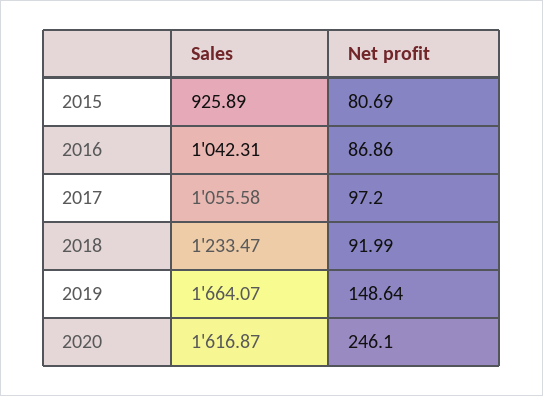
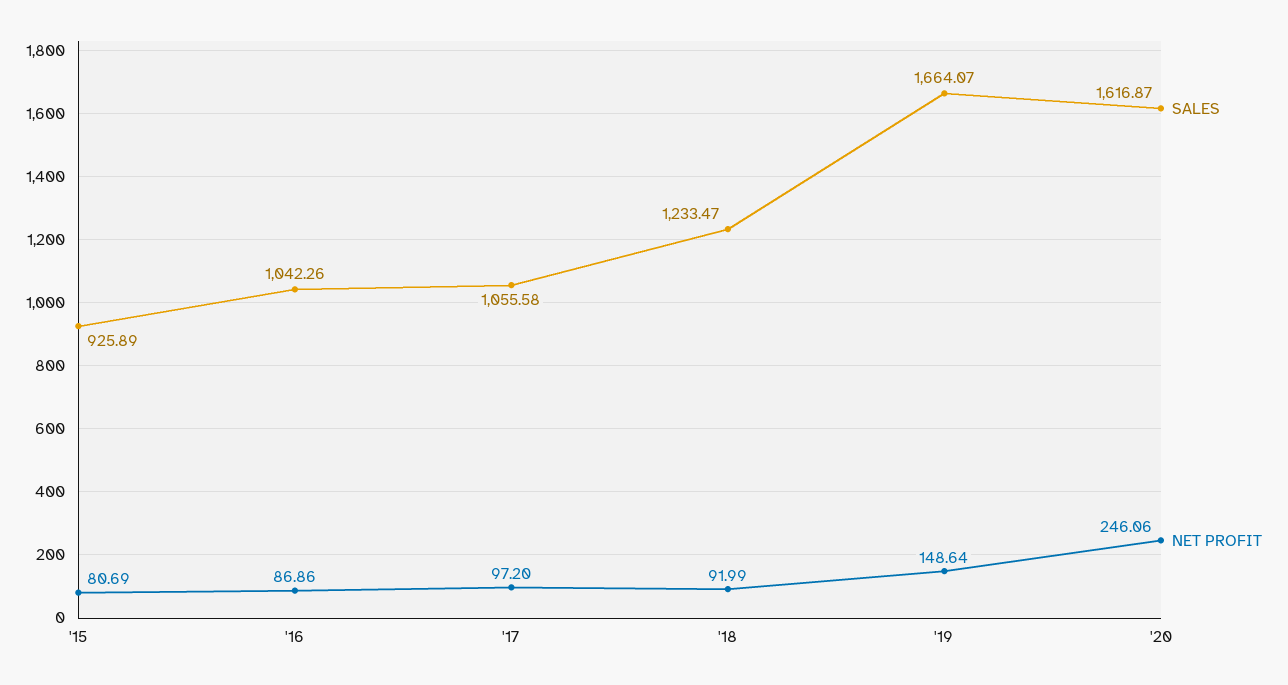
Sales, 2016: 1042.31 -> 1042.26
Net profit, 2020: 246.1 -> 246.06

